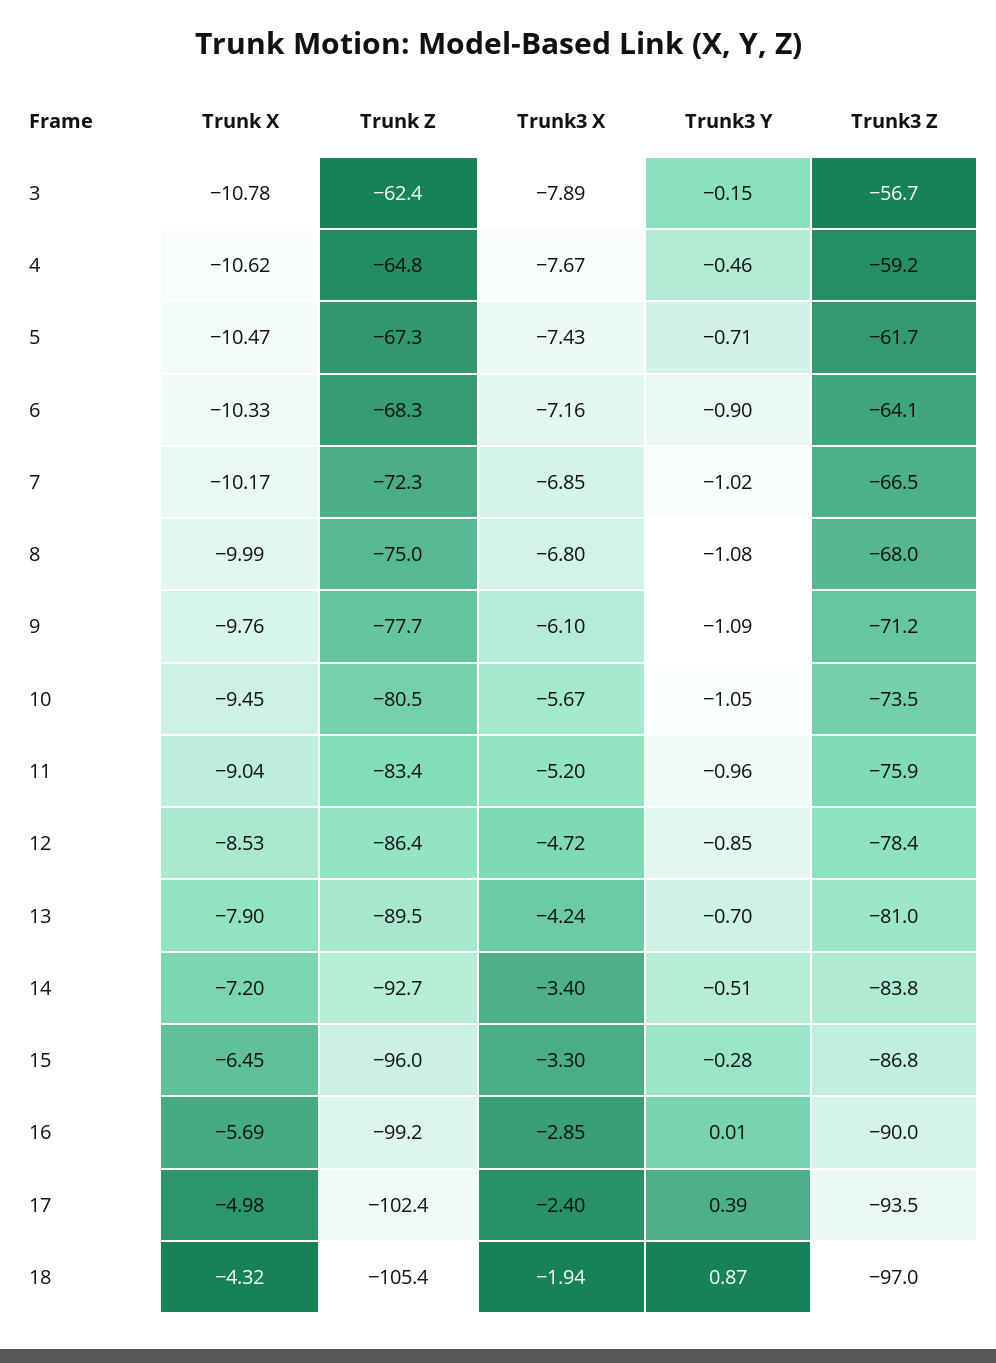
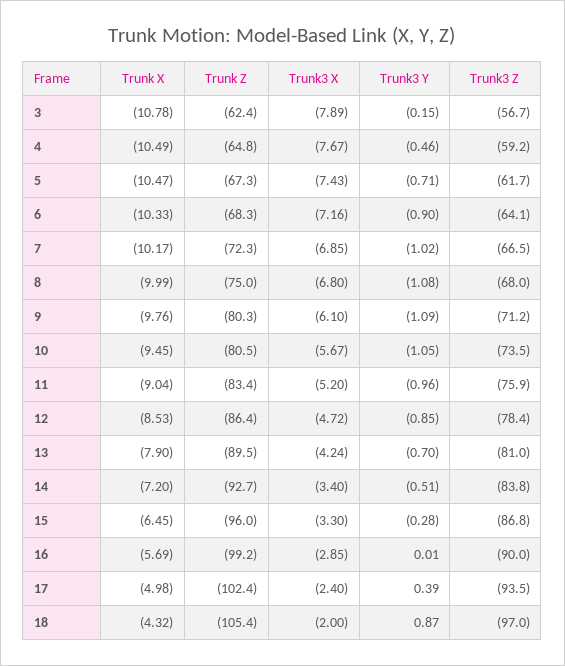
Trunk X, 4: -10.62 -> -10.49
Trunk Z, 9: -77.7 -> -80.3
Trunk3 X, 18: -1.94 -> -2

